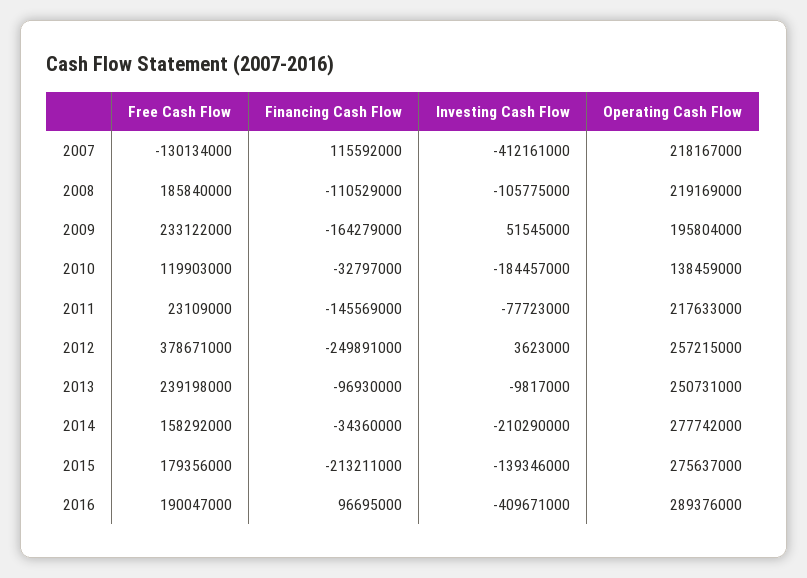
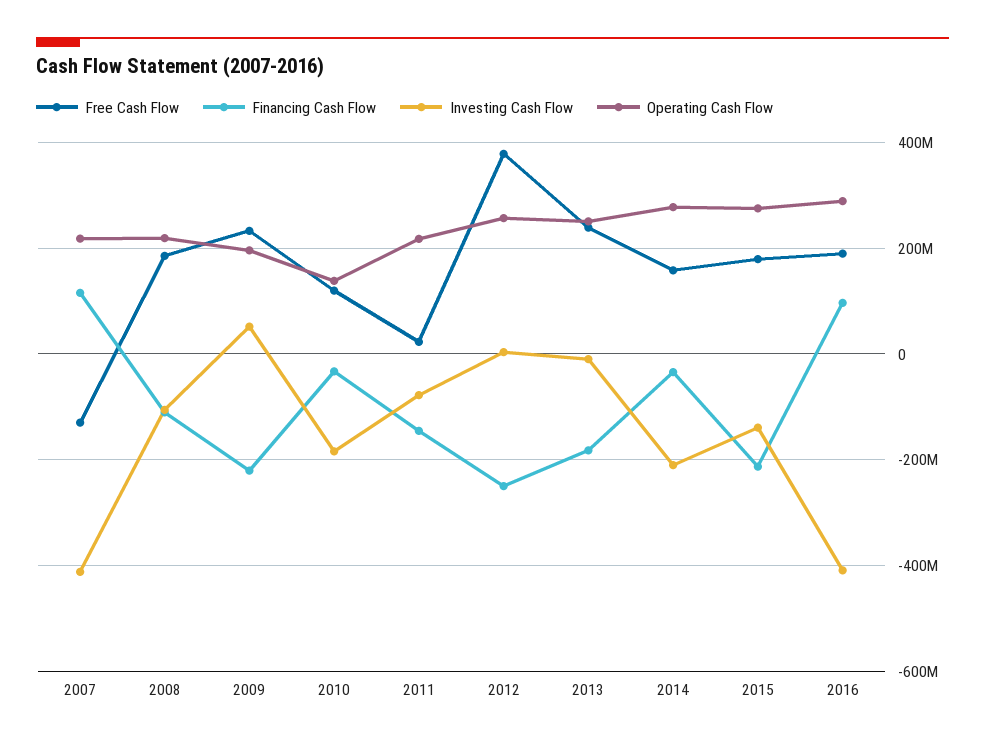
Financing Cash Flow, 2009: -164279000 -> -220000000
Financing Cash Flow, 2013: -96930000 -> -180000000

